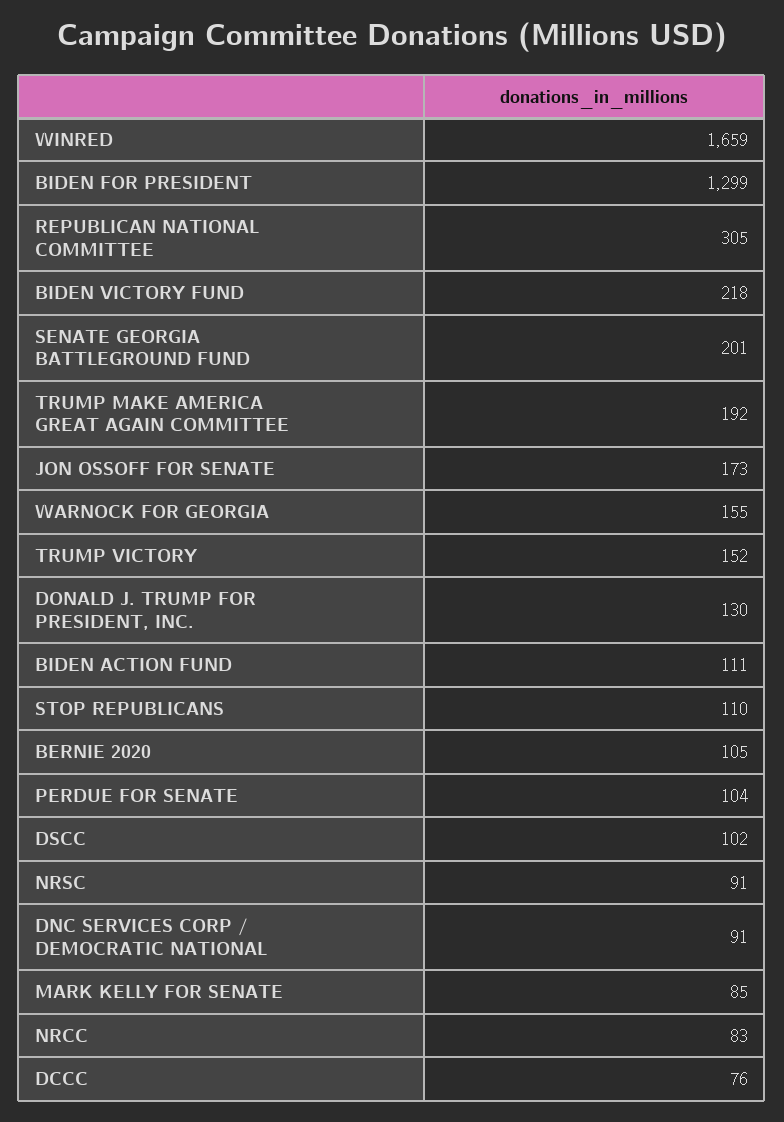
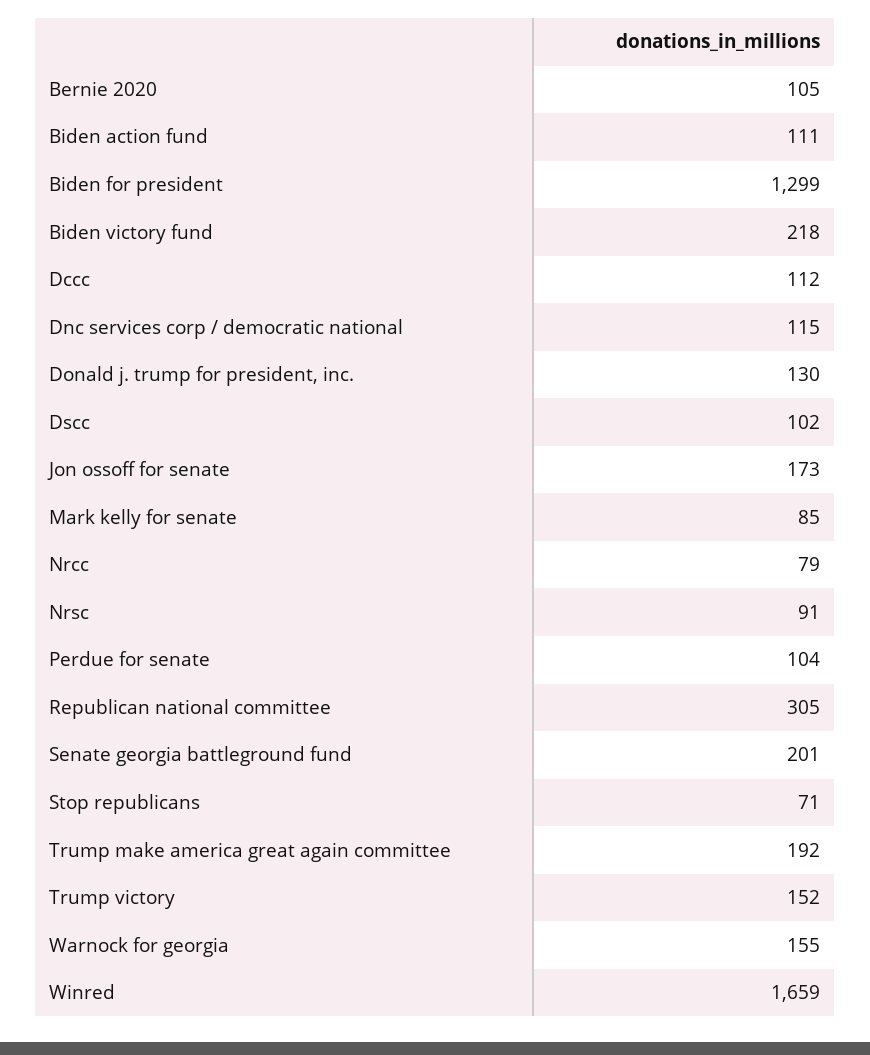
STOP REPUBLICANS: 110 -> 71
DNC SERVICES CORP / DEMOCRATIC NATIONAL: 91 -> 115
NRCC: 83 -> 79
DCCC: 76 -> 112

